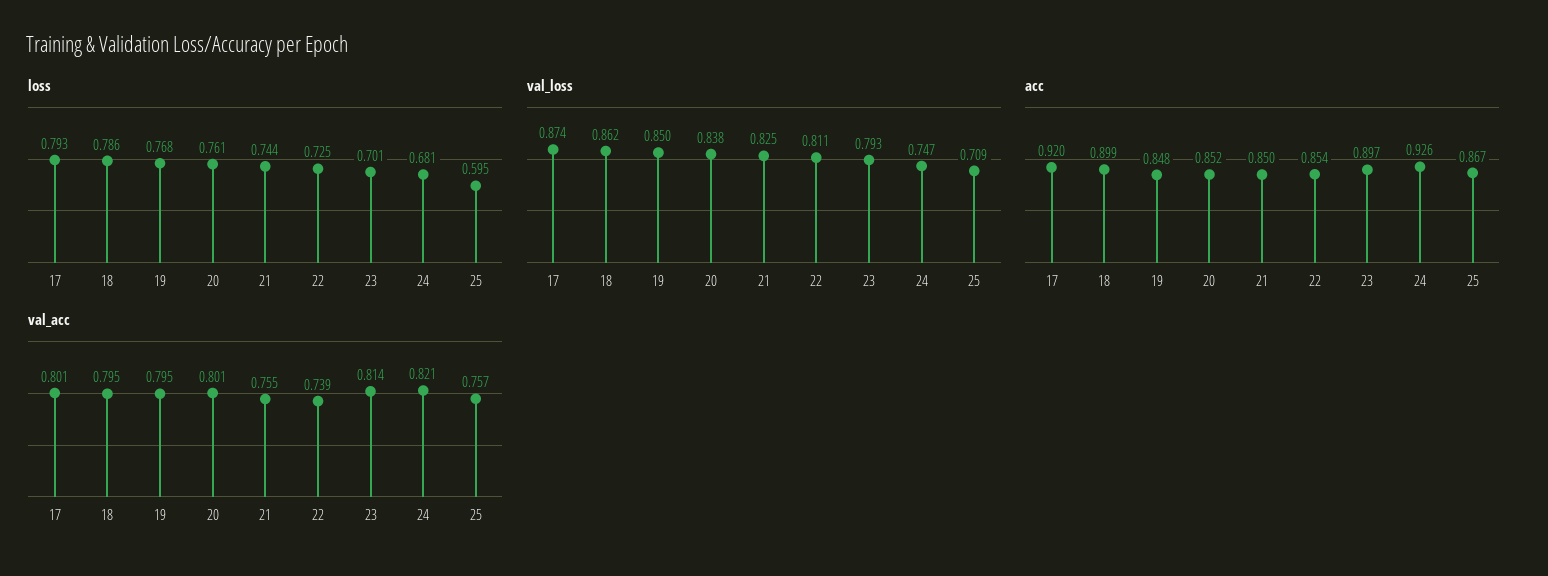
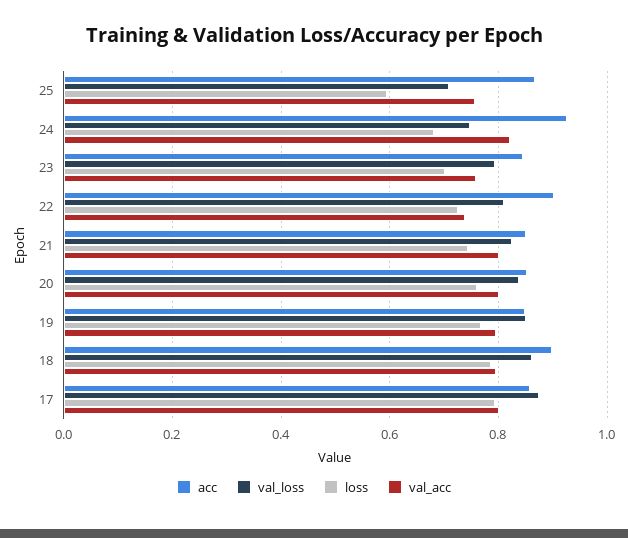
acc, 17: 0.92 -> 0.86
acc, 22: 0.854 -> 0.9
acc, 23: 0.897 -> 0.84
val_acc, 21: 0.755 -> 0.8
val_acc, 23: 0.814 -> 0.76

